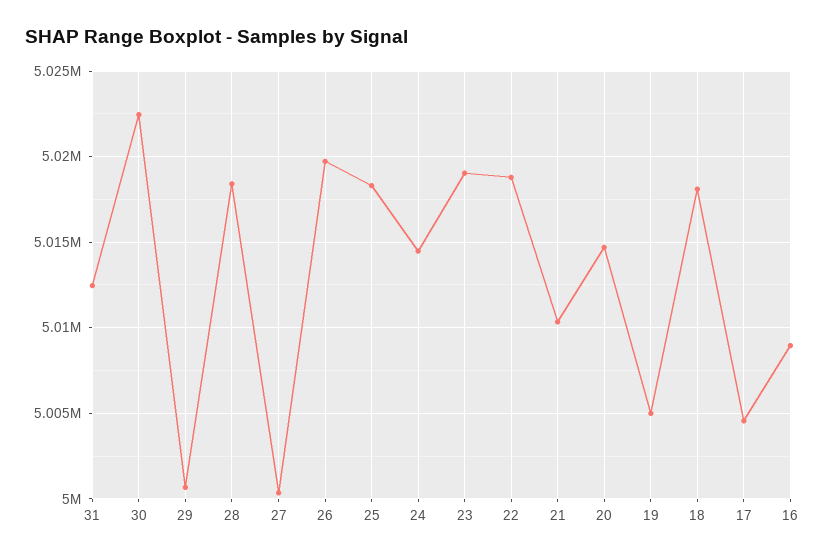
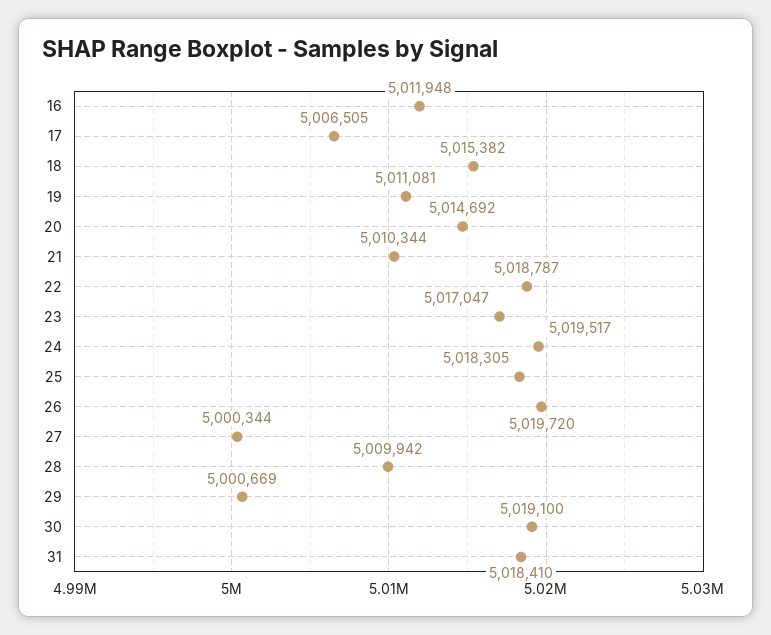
31: 5012500 -> 5018410
30: 5022500 -> 5019100
28: 5018500 -> 5009942
24: 5014500 -> 5019517
23: 5019000 -> 5017047
19: 5005000 -> 5011081
18: 5018000 -> 5015382
17: 5004500 -> 5006505
16: 5009000 -> 5011948

